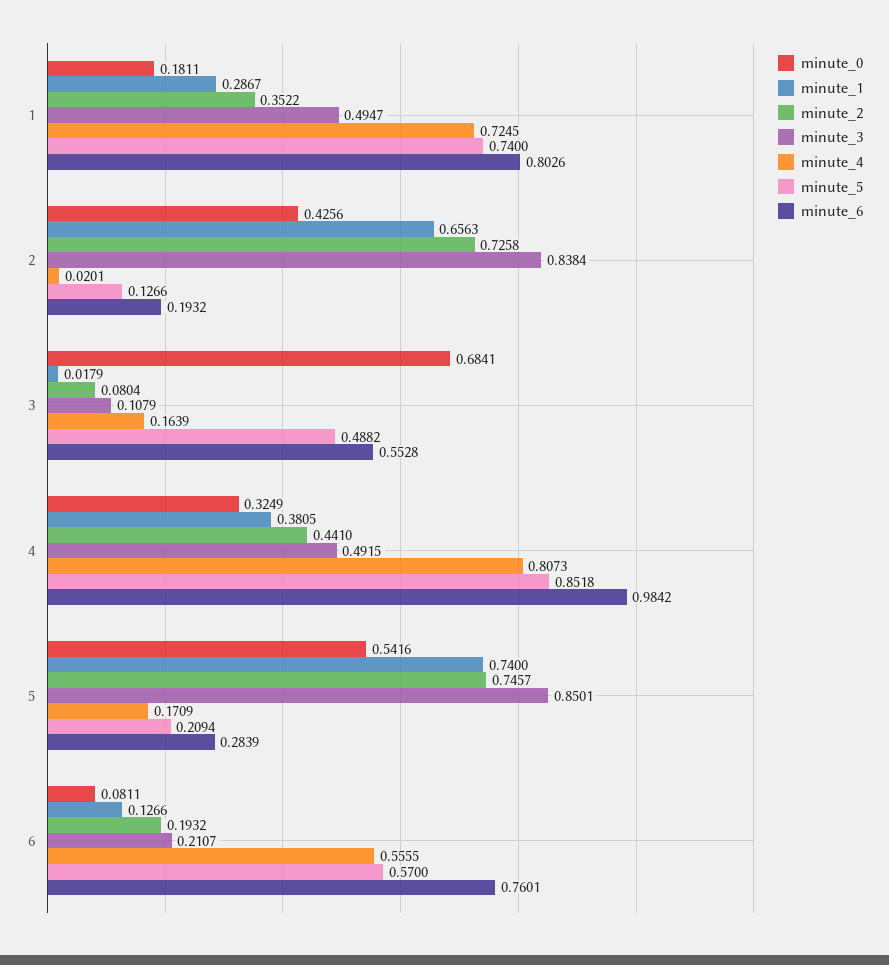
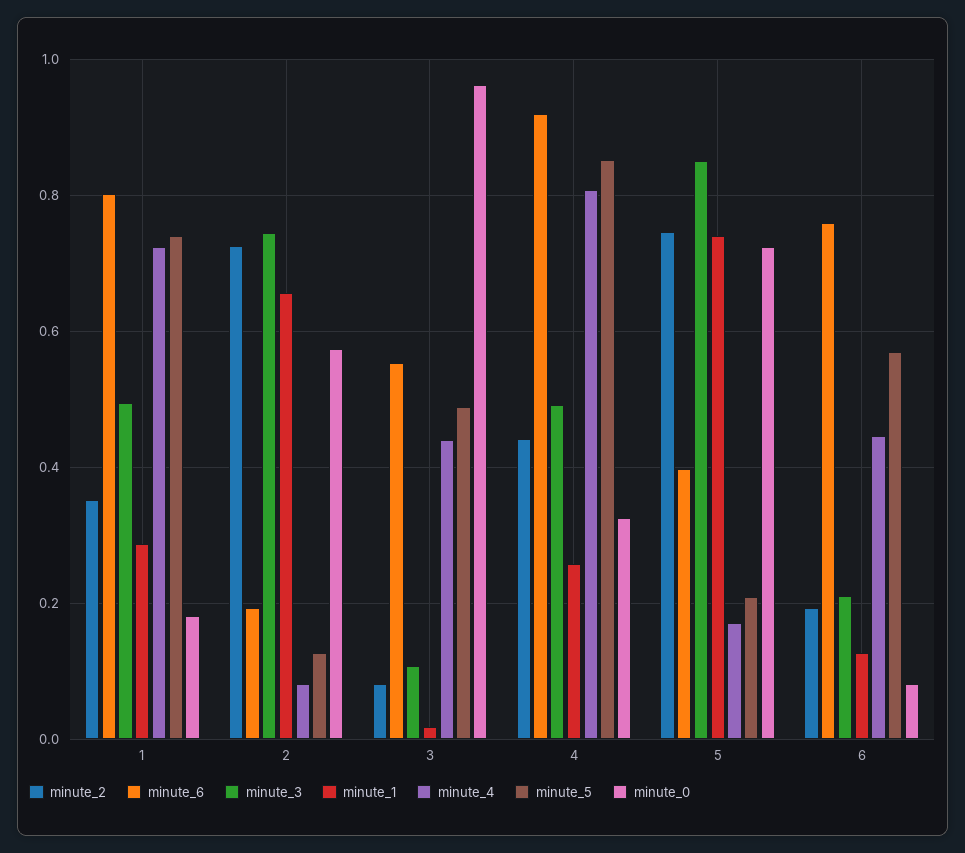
minute_0, 2: 0.4256 -> 0.58
minute_3, 2: 0.8384 -> 0.74
minute_4, 2: 0.0201 -> 0.08
minute_0, 3: 0.6841 -> 0.96
minute_4, 3: 0.1639 -> 0.44
minute_1, 4: 0.3805 -> 0.26
minute_6, 4: 0.9842 -> 0.92
minute_0, 5: 0.5416 -> 0.72
minute_6, 5: 0.2839 -> 0.4
minute_4, 6: 0.5555 -> 0.44

